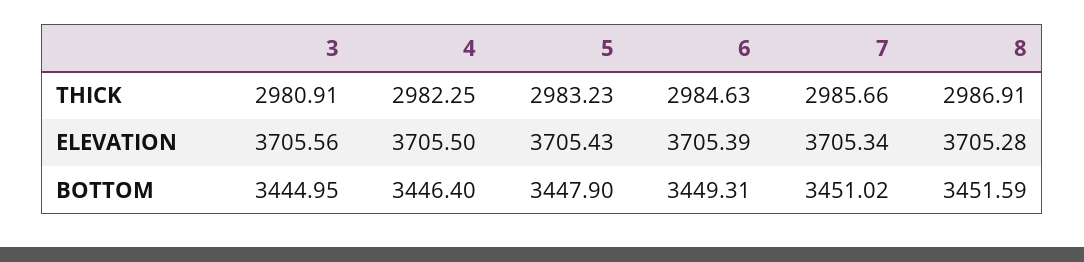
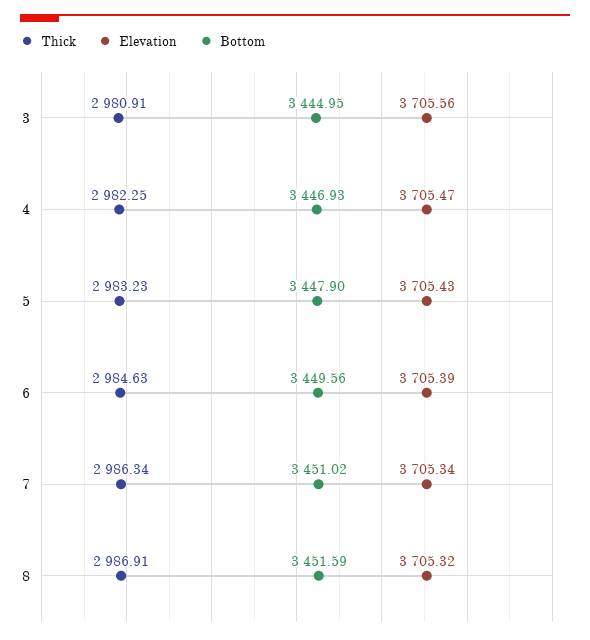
THICK, 7: 2985.66 -> 2986.34
ELEVATION, 4: 3705.5 -> 3705.47
ELEVATION, 8: 3705.28 -> 3705.32
BOTTOM, 4: 3446.4 -> 3446.93
BOTTOM, 6: 3449.31 -> 3449.56

